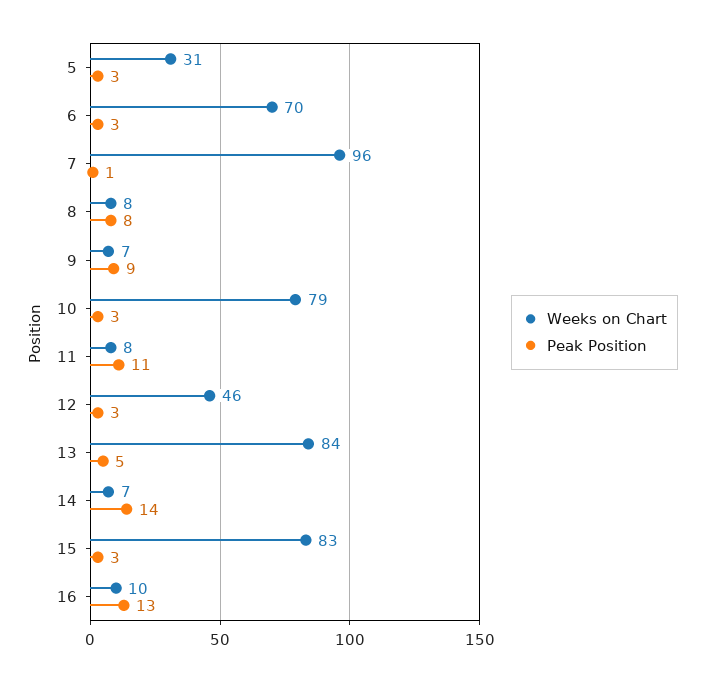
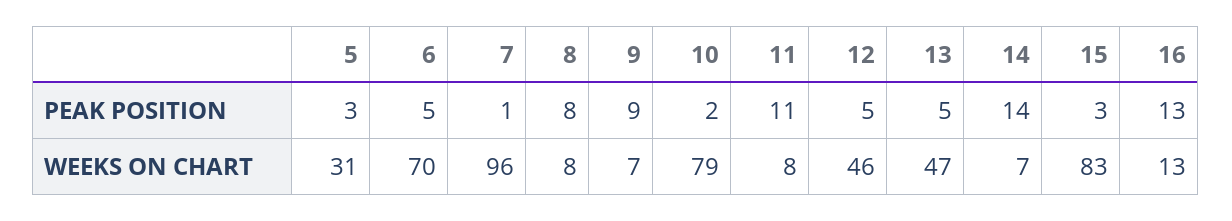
Peak Position, 6: 3 -> 5
Peak Position, 10: 3 -> 2
Peak Position, 12: 3 -> 5
Weeks on Chart, 13: 84 -> 47
Weeks on Chart, 16: 10 -> 13

